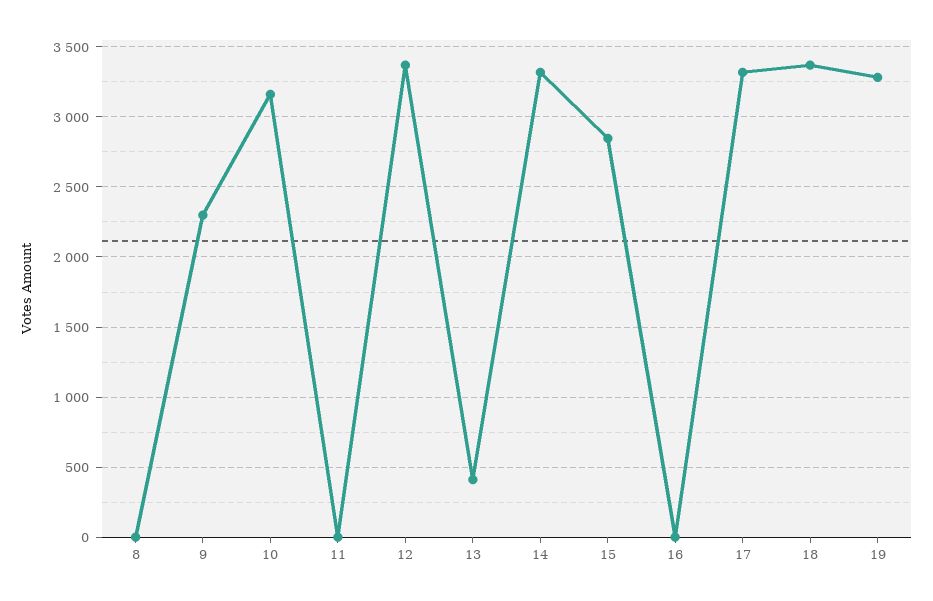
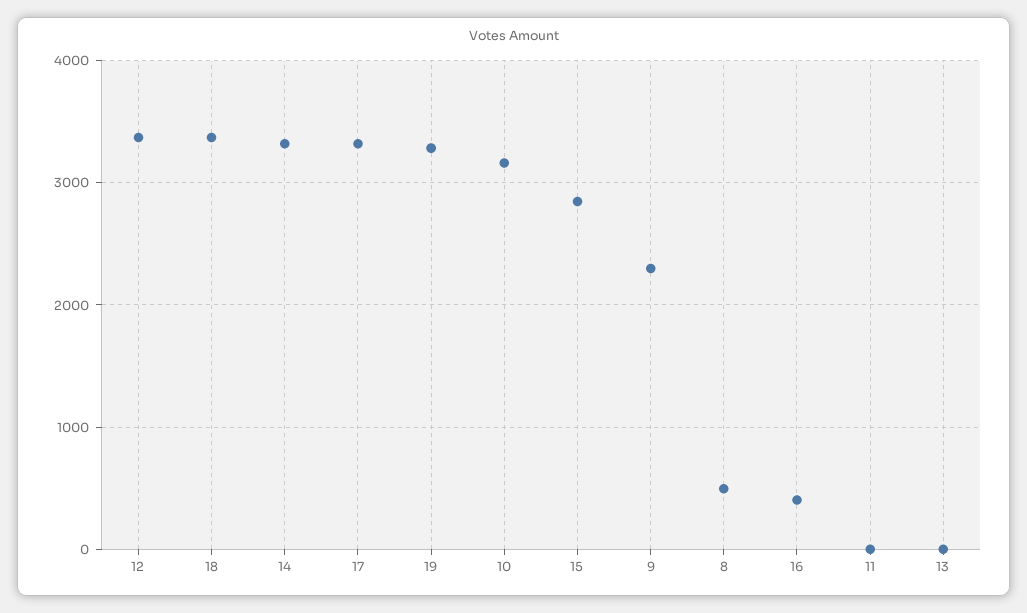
8: 0 -> 500
13: 400 -> 0
16: 0 -> 400

